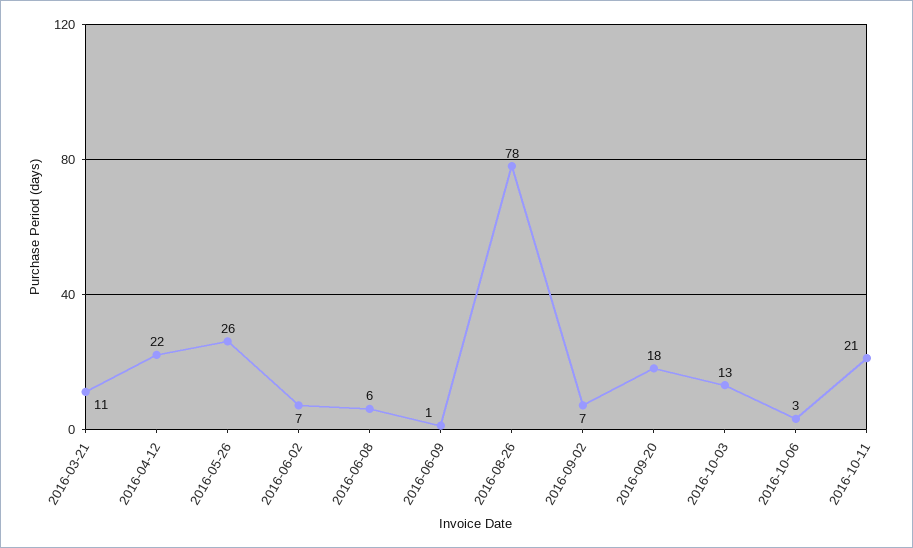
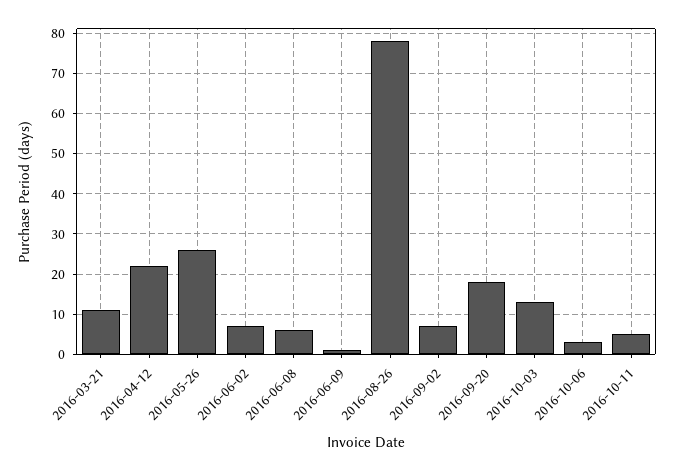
2016-10-11: 21 -> 5

